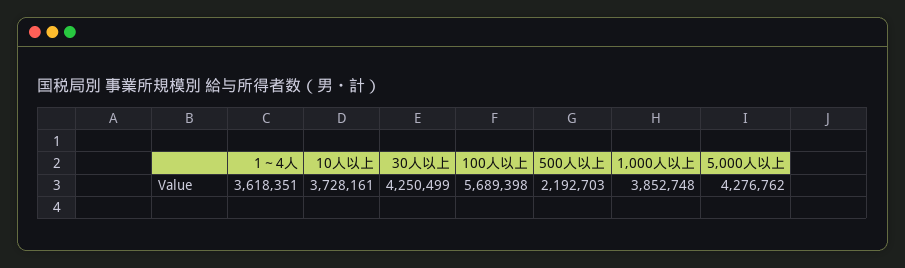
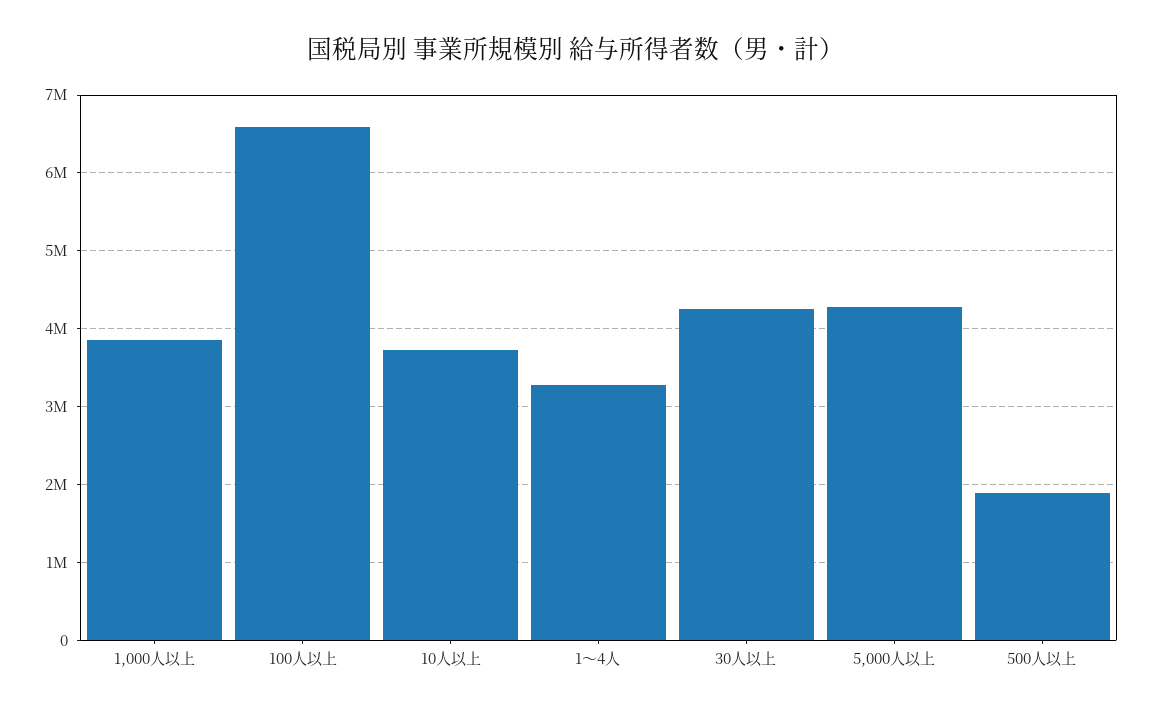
1～4人: 3618351 -> 3300000
100人以上: 5689398 -> 6600000
500人以上: 2192703 -> 1900000

